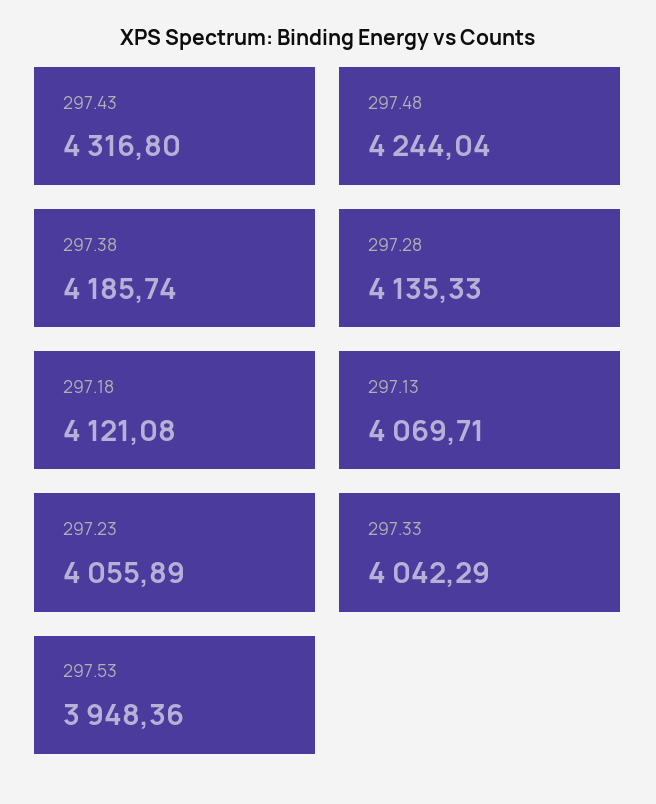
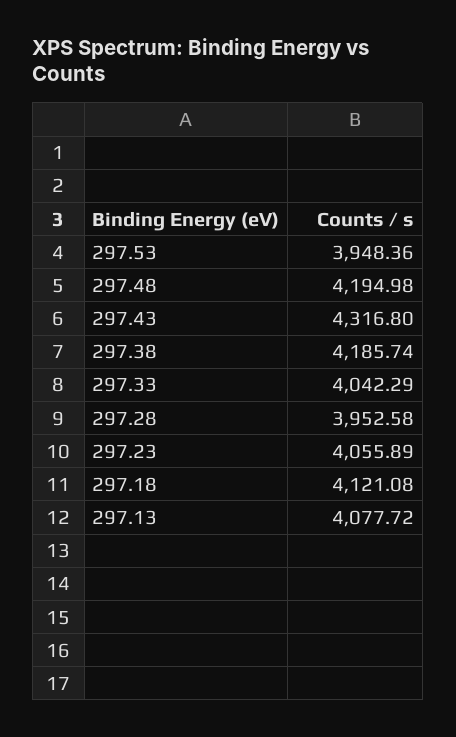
297.48: 4244.04 -> 4194.98
297.28: 4135.33 -> 3952.58
297.13: 4069.71 -> 4077.72

